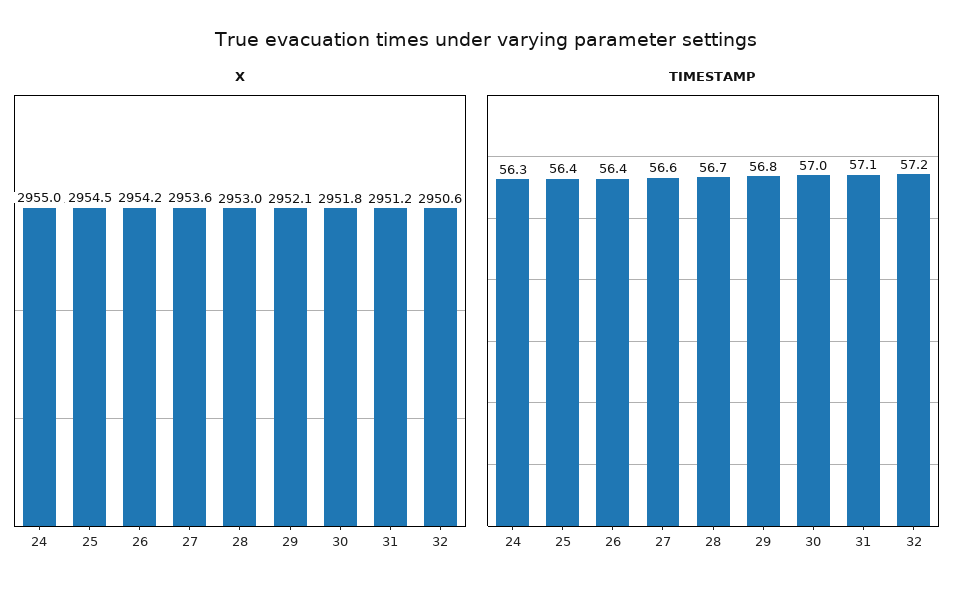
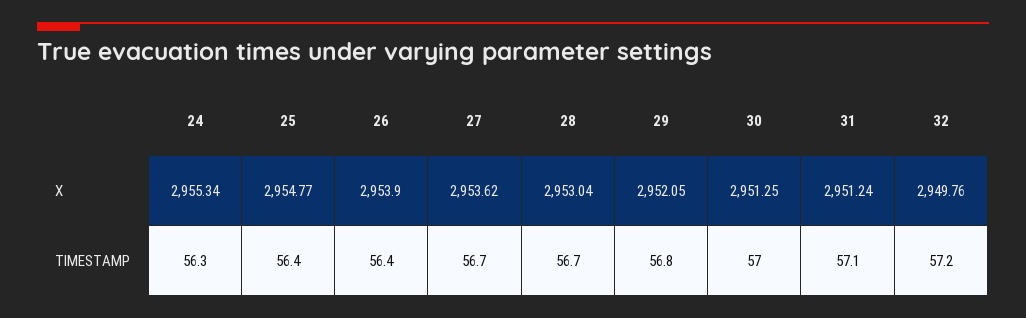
X, 24: 2955 -> 2955.34
X, 25: 2954.5 -> 2954.77
X, 26: 2954.2 -> 2953.9
X, 30: 2951.8 -> 2951.25
X, 32: 2950.6 -> 2949.76
TIMESTAMP, 27: 56.6 -> 56.7

